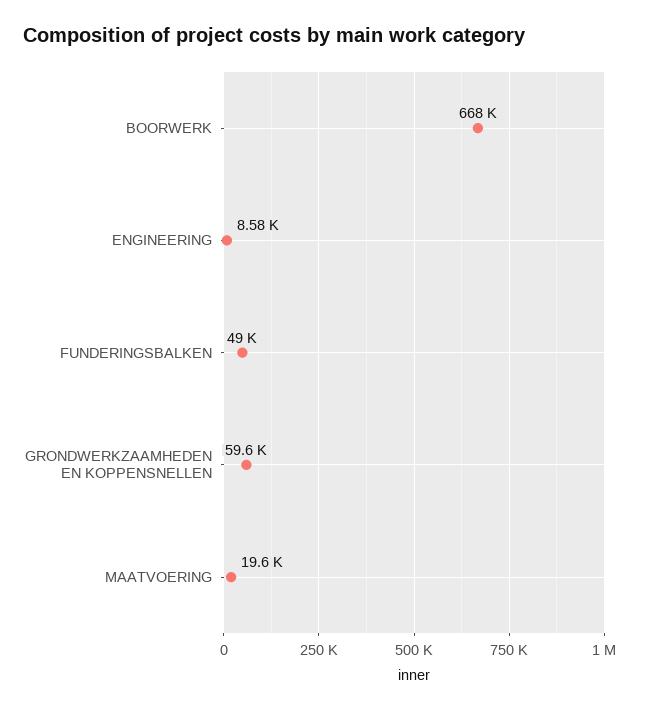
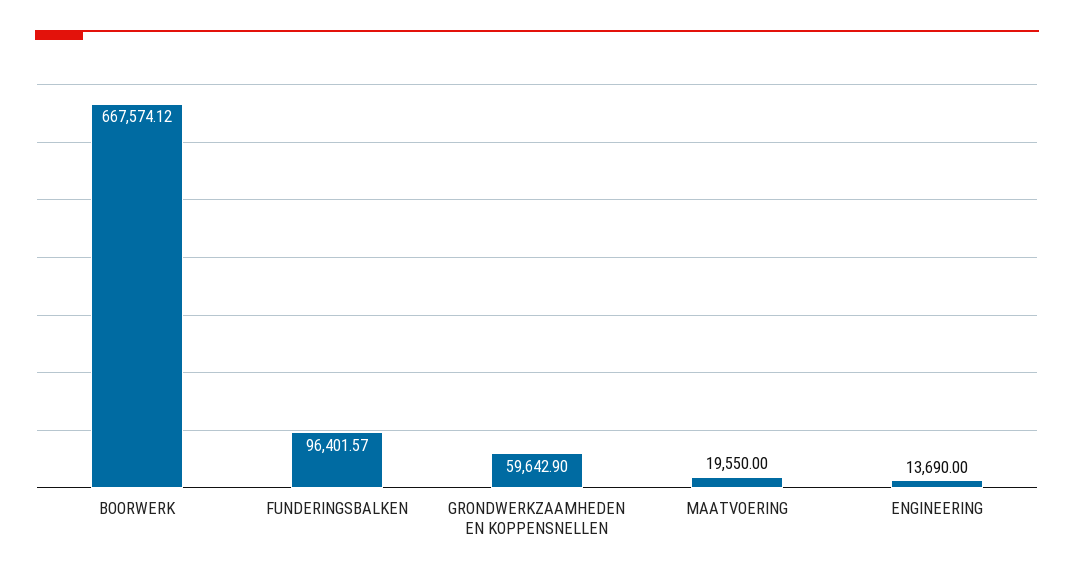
ENGINEERING: 8580 -> 13690
FUNDERINGSBALKEN: 49000 -> 96401.57

